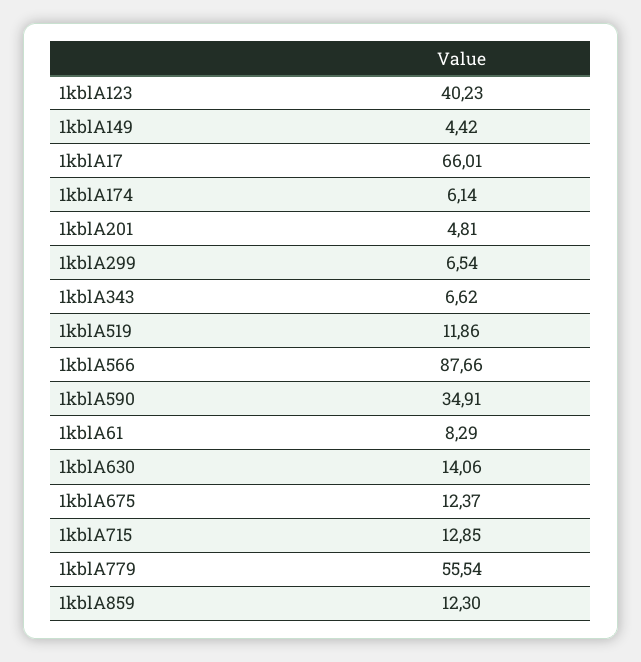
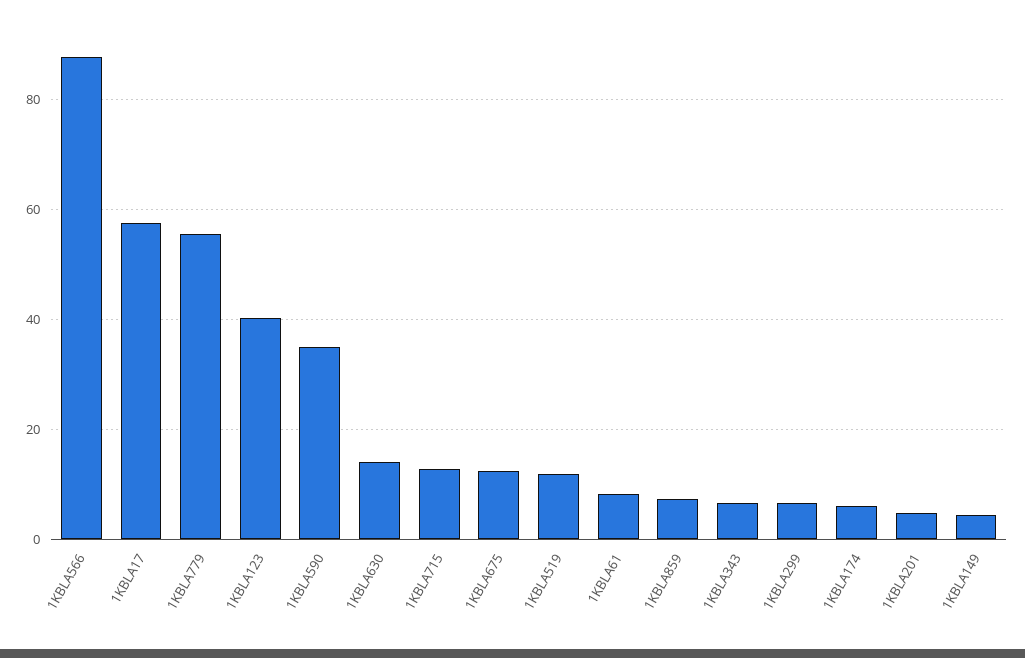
1kblA17: 66.01 -> 58
1kblA859: 12.3 -> 8

